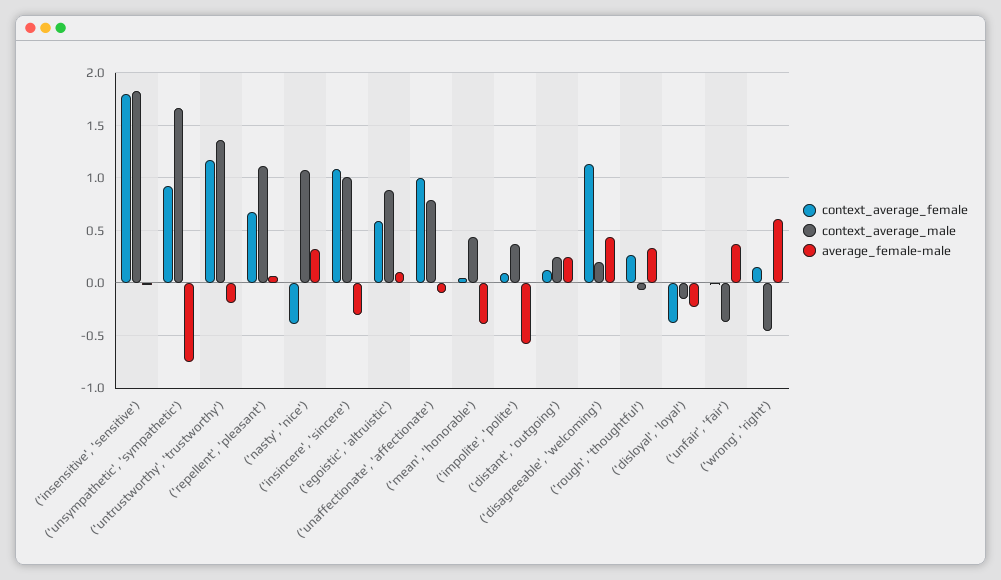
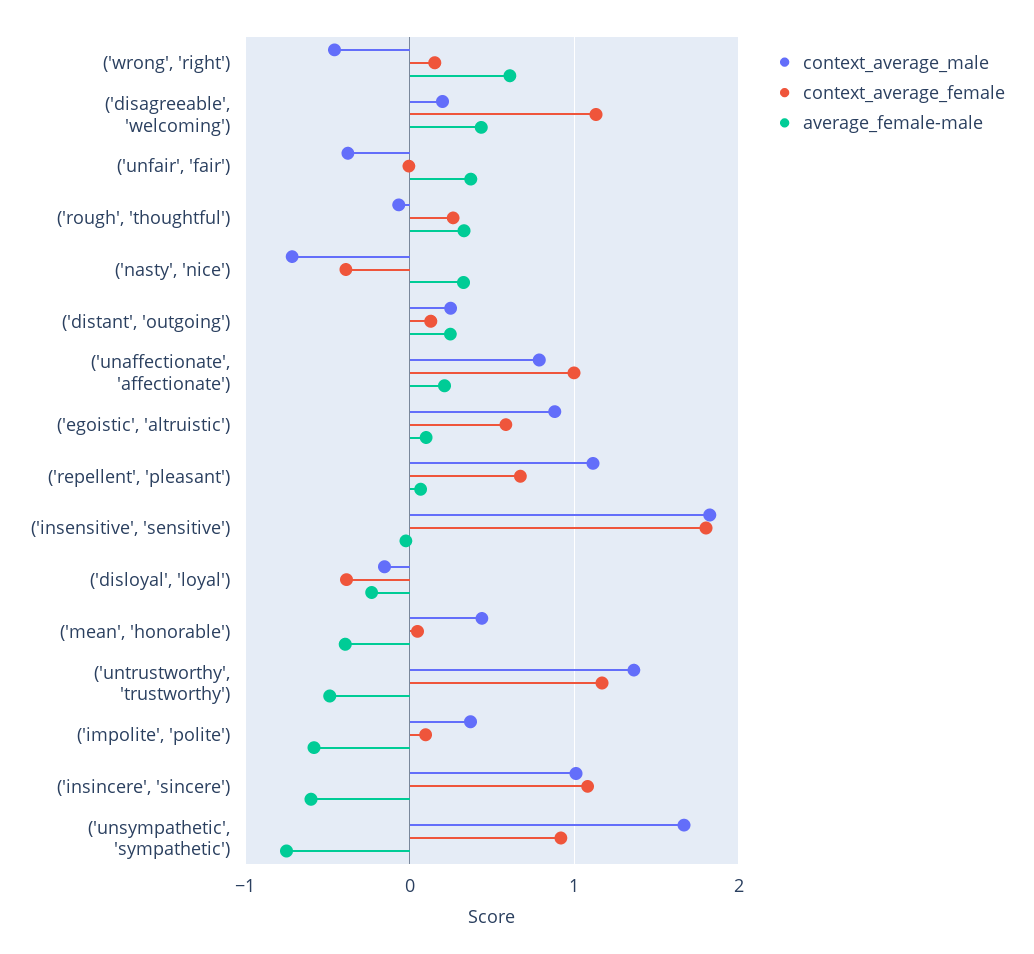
average_female-male, ('untrustworthy', 'trustworthy'): -0.2 -> -0.5
context_average_male, ('nasty', 'nice'): 1.1 -> -0.7
average_female-male, ('insincere', 'sincere'): -0.3 -> -0.6
average_female-male, ('unaffectionate', 'affectionate'): -0.1 -> 0.2

